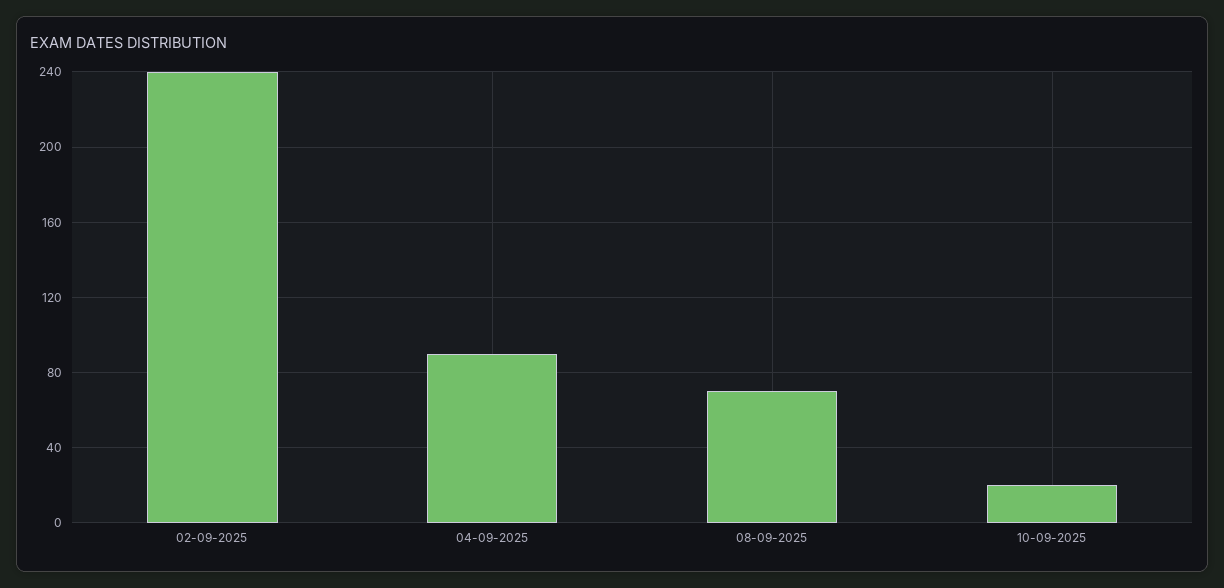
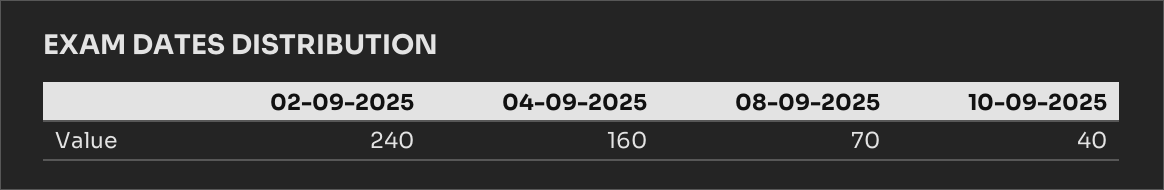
04-09-2025: 90 -> 160
10-09-2025: 20 -> 40

